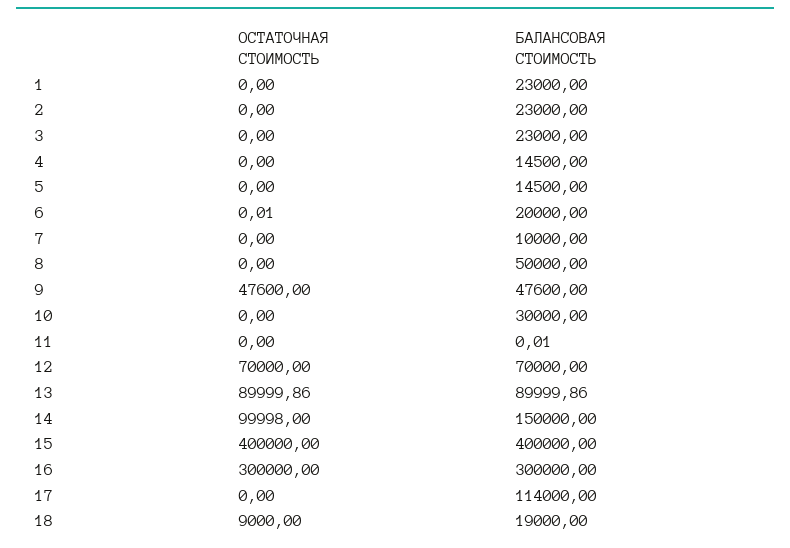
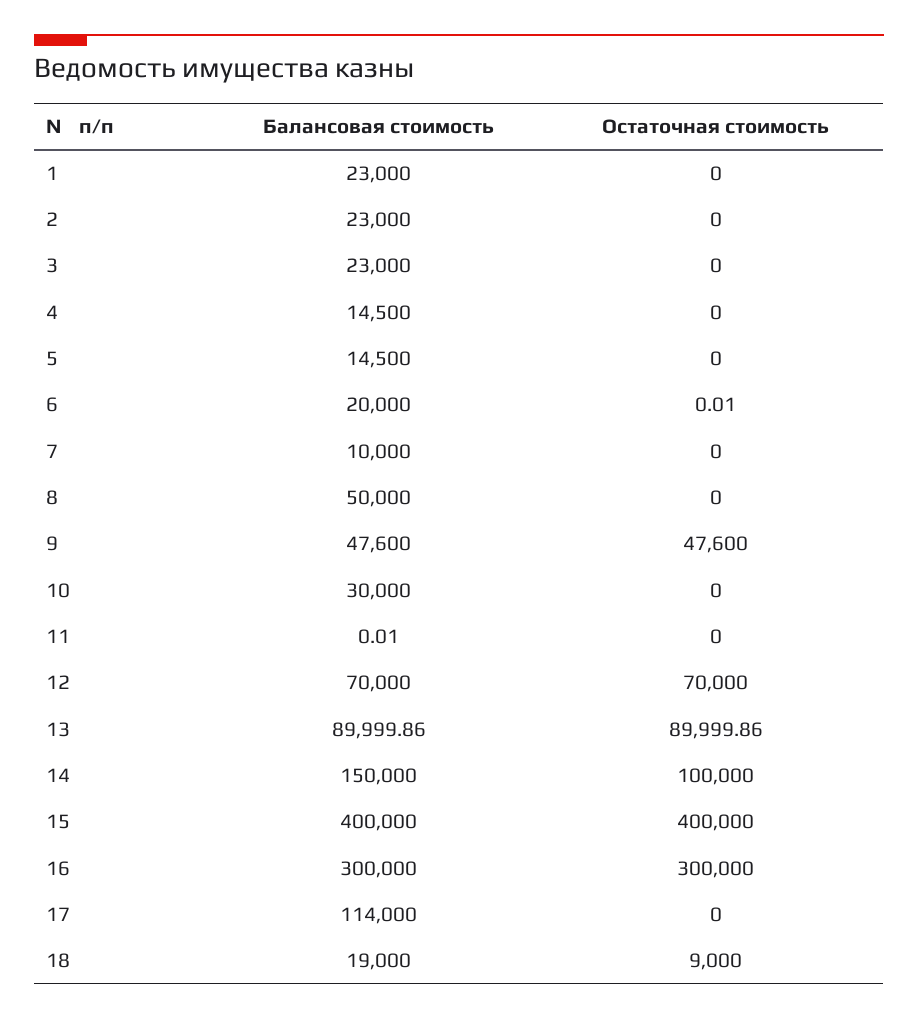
ОСТАТОЧНАЯ СТОИМОСТЬ, 14: 99998 -> 100000

